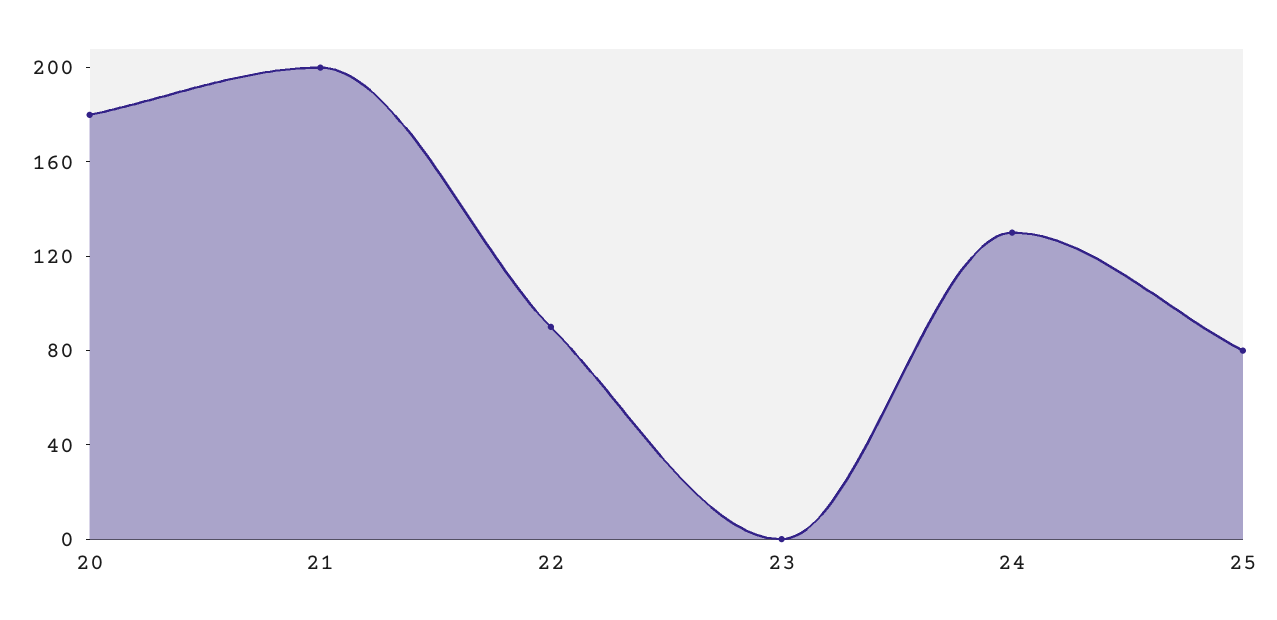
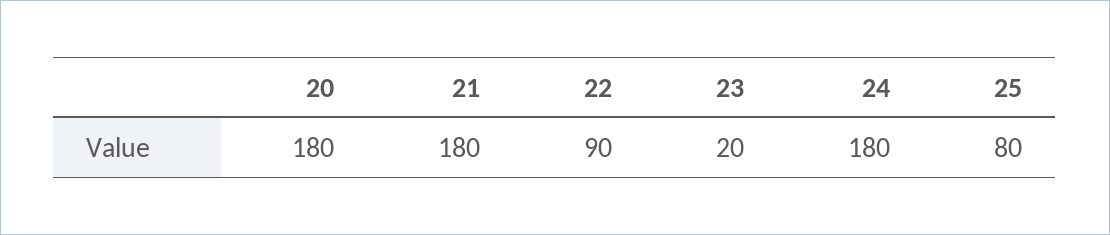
21: 200 -> 180
23: 0 -> 20
24: 130 -> 180

